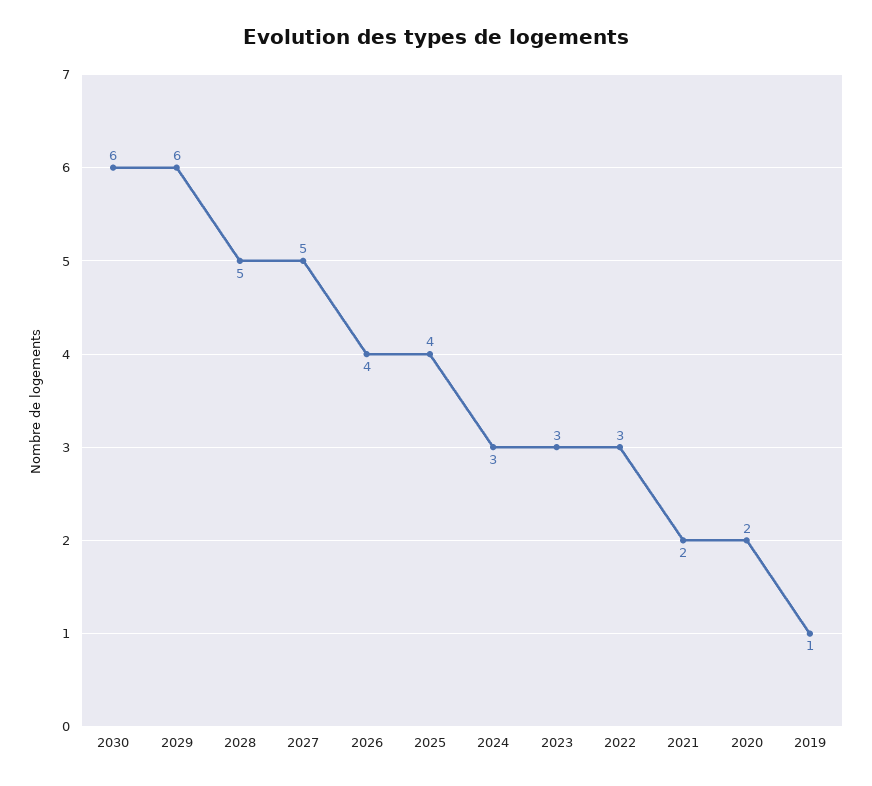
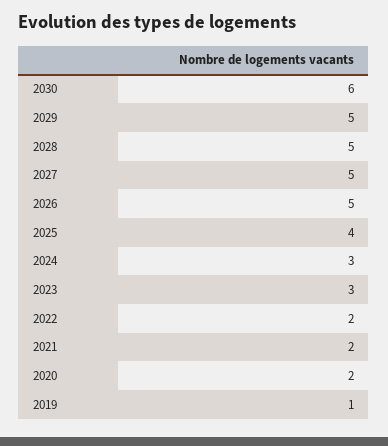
2029: 6 -> 5
2026: 4 -> 5
2022: 3 -> 2

